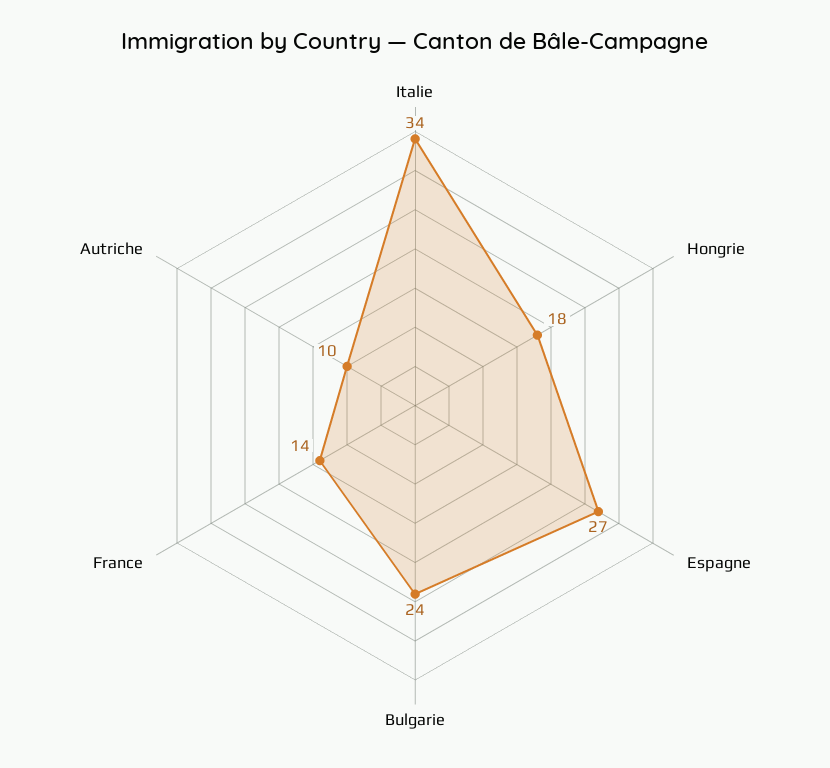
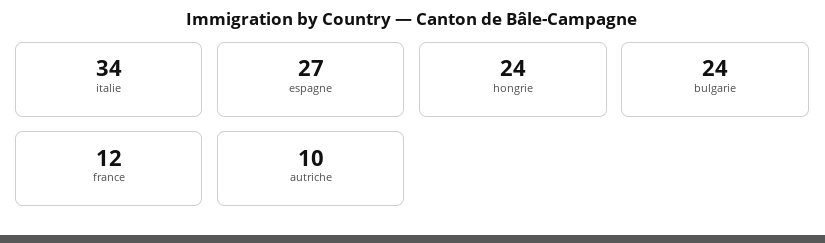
Hongrie: 18 -> 24
France: 14 -> 12

